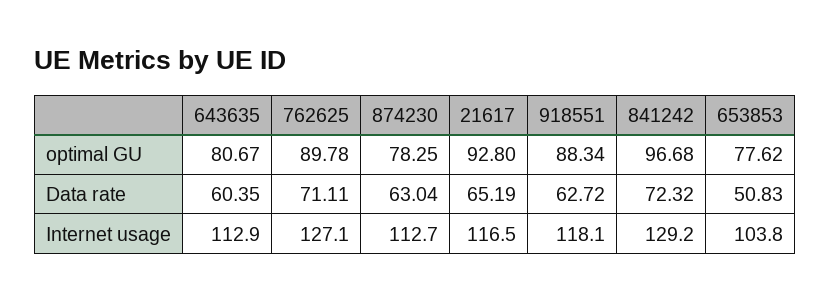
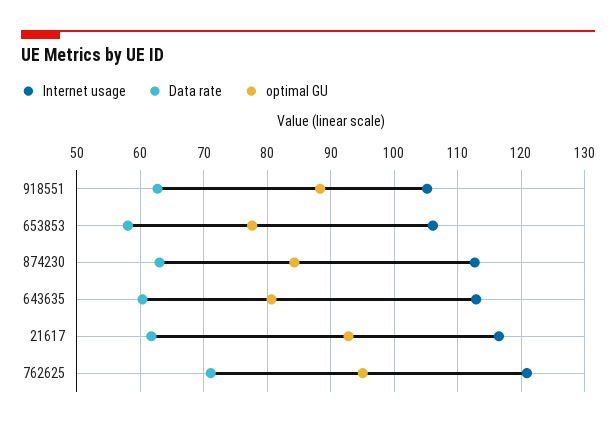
optimal GU, 762625: 89.78 -> 95
optimal GU, 874230: 78.25 -> 84
optimal GU, 841242: 96.68 -> none
Data rate, 21617: 65.19 -> 62
Data rate, 841242: 72.32 -> none
Data rate, 653853: 50.83 -> 58
Internet usage, 762625: 127.1 -> 121
Internet usage, 918551: 118.1 -> 105
Internet usage, 841242: 129.2 -> none
Internet usage, 653853: 103.8 -> 106

